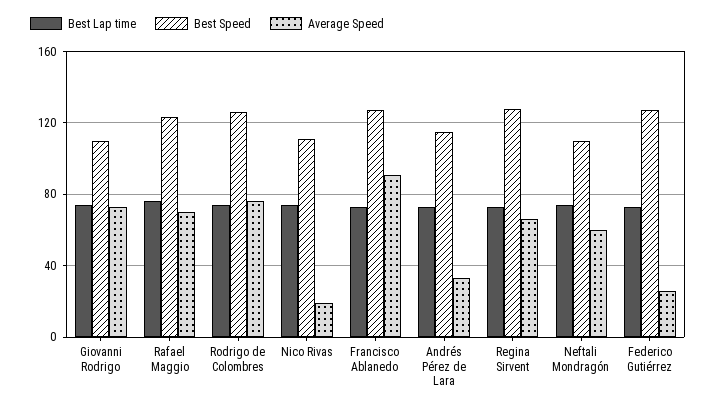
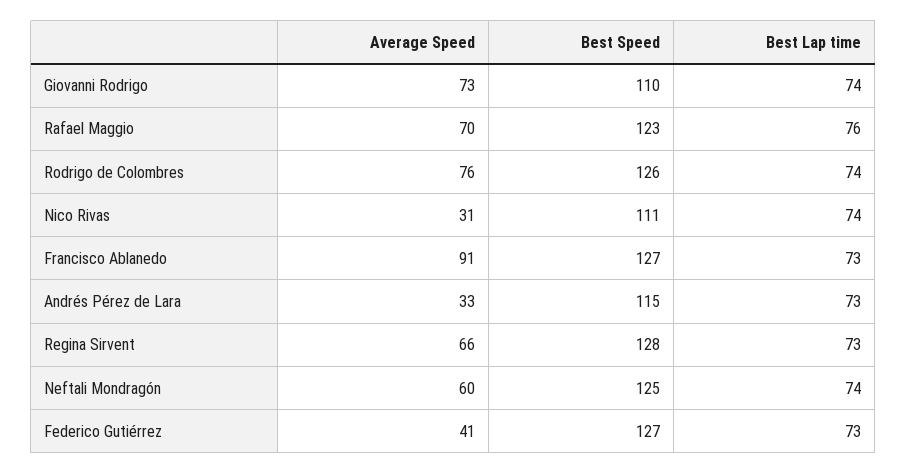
Average Speed, Nico Rivas: 20 -> 31
Best Speed, Neftali Mondragón: 110 -> 125
Average Speed, Federico Gutiérrez: 25 -> 41

